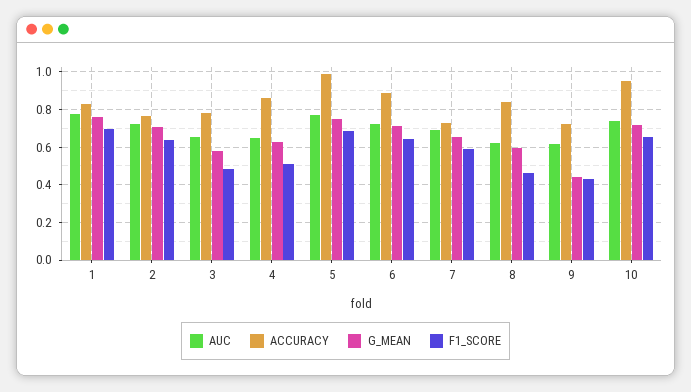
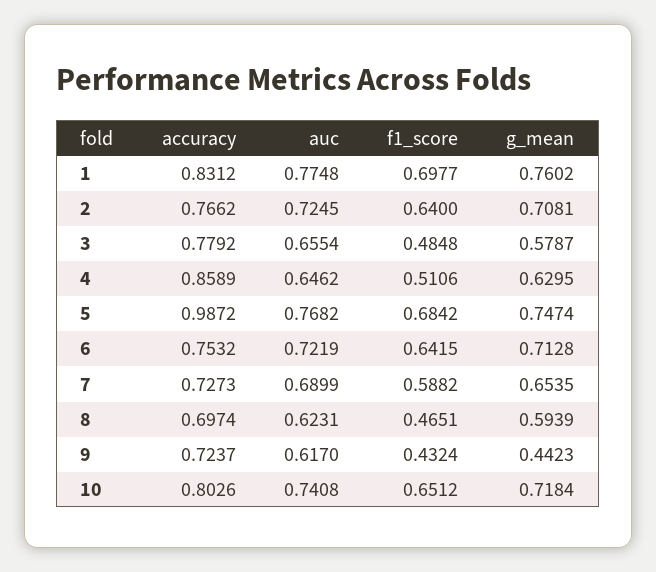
ACCURACY, 6: 0.9 -> 0.7532
ACCURACY, 8: 0.85 -> 0.6974
ACCURACY, 10: 0.95 -> 0.8026

